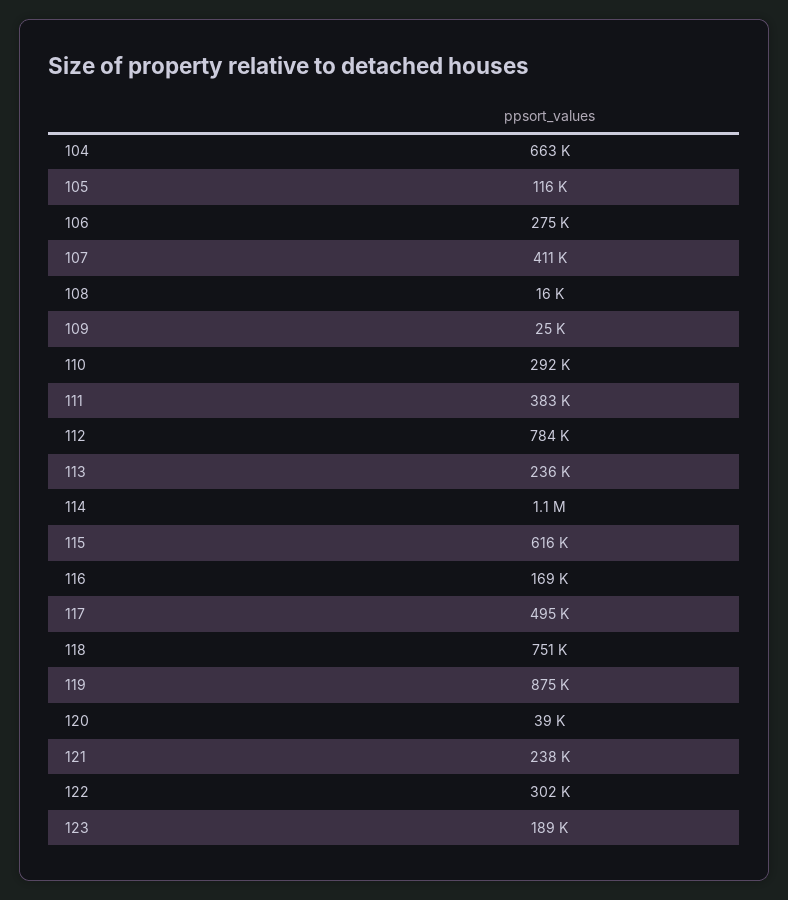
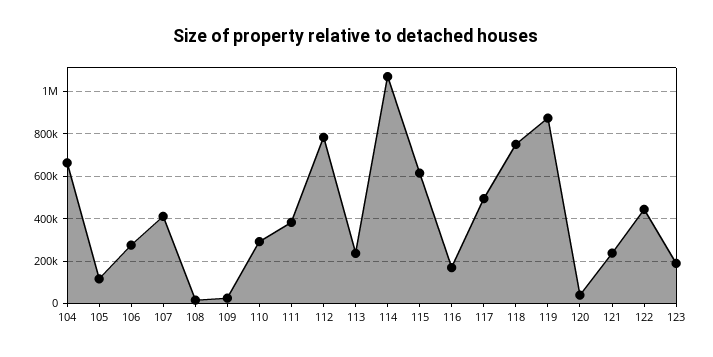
122: 302000 -> 450000

